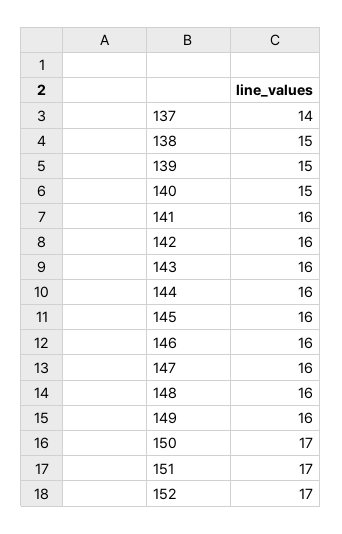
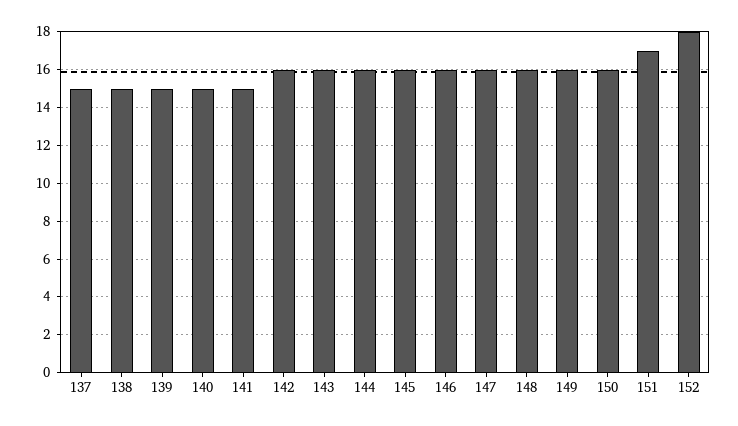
137: 14 -> 15
141: 16 -> 15
150: 17 -> 16
152: 17 -> 18

